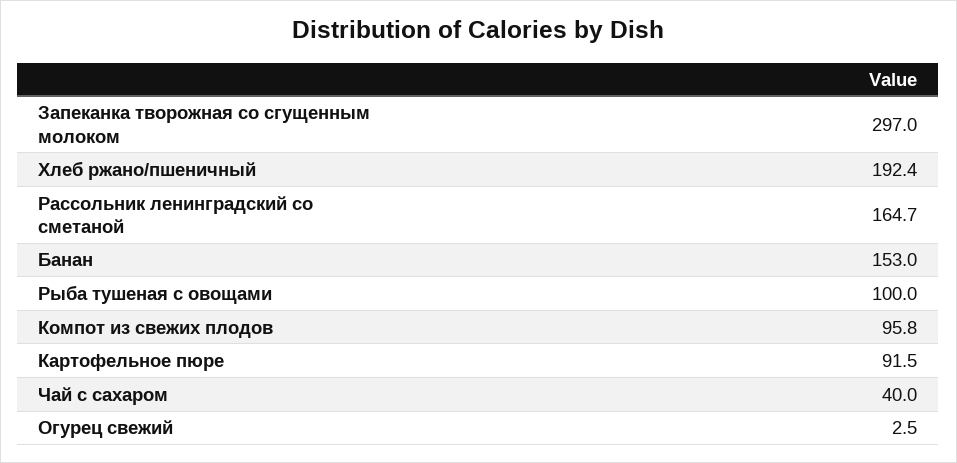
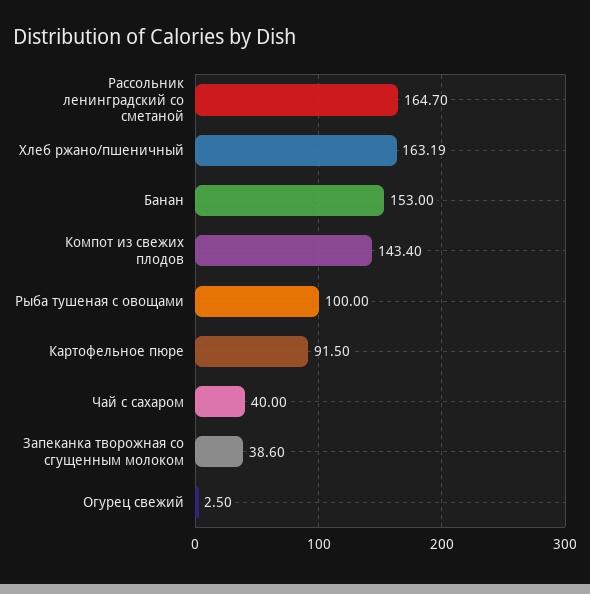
Запеканка творожная со сгущенным молоком: 297 -> 38.6
Хлеб ржано/пшеничный: 192.4 -> 163.19
Компот из свежих плодов: 95.8 -> 143.4

